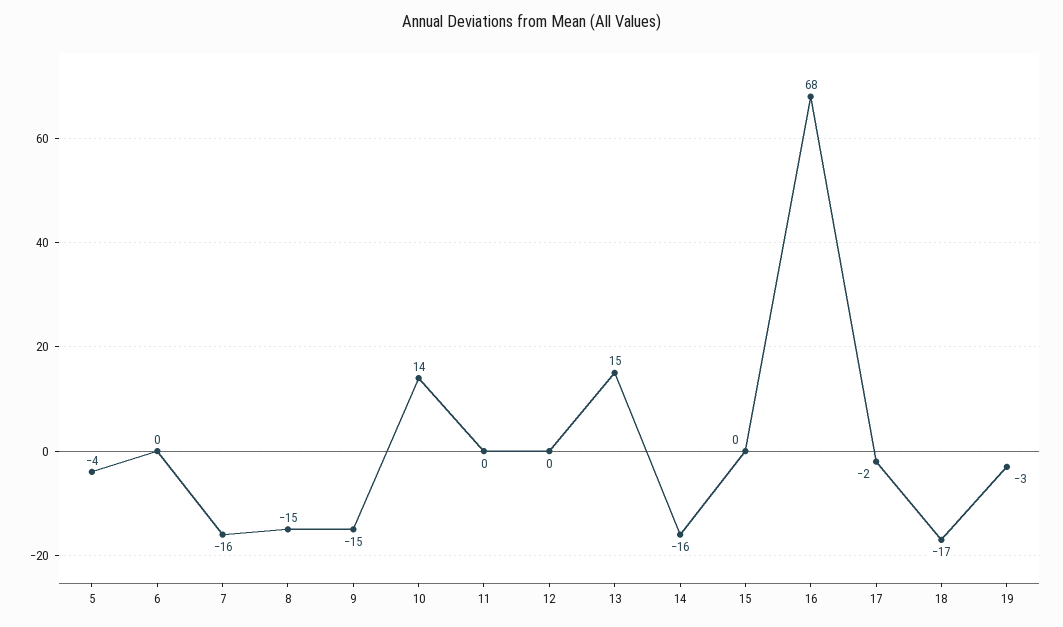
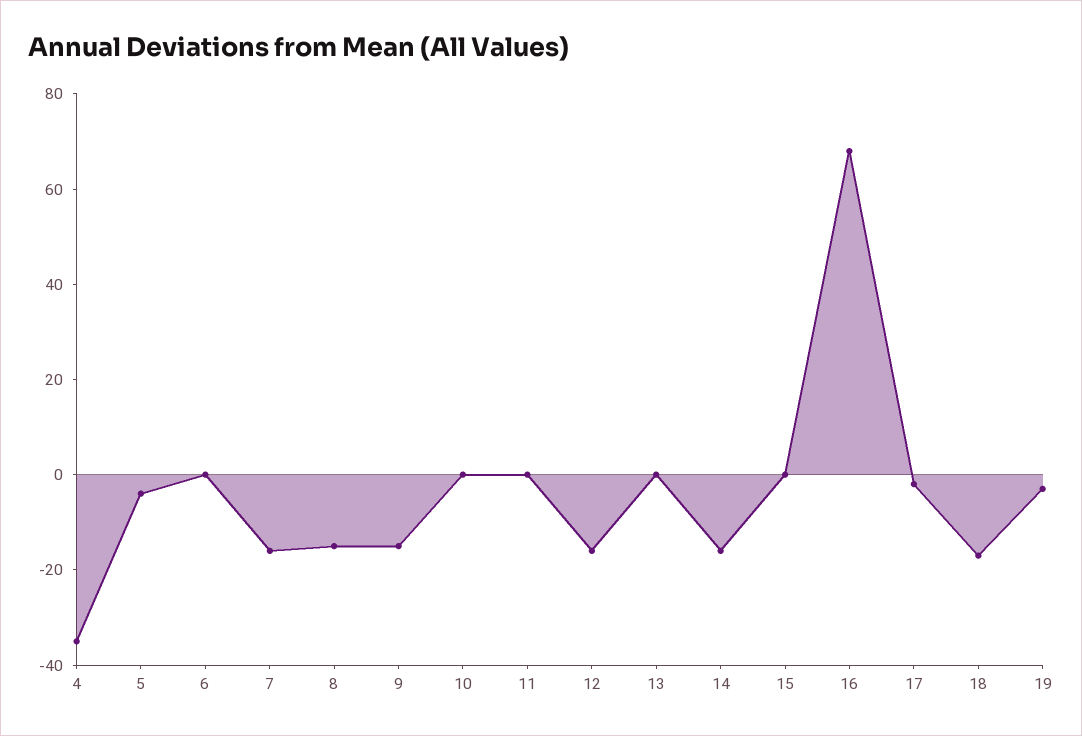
10: 14 -> 0
12: 0 -> -15
13: 15 -> 0
4: none -> -35

